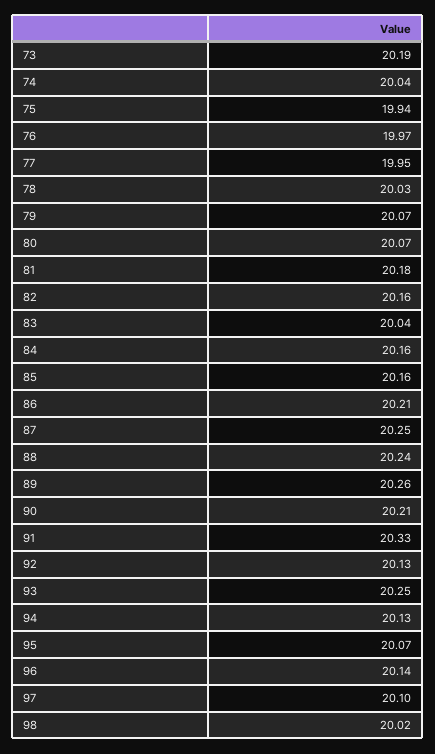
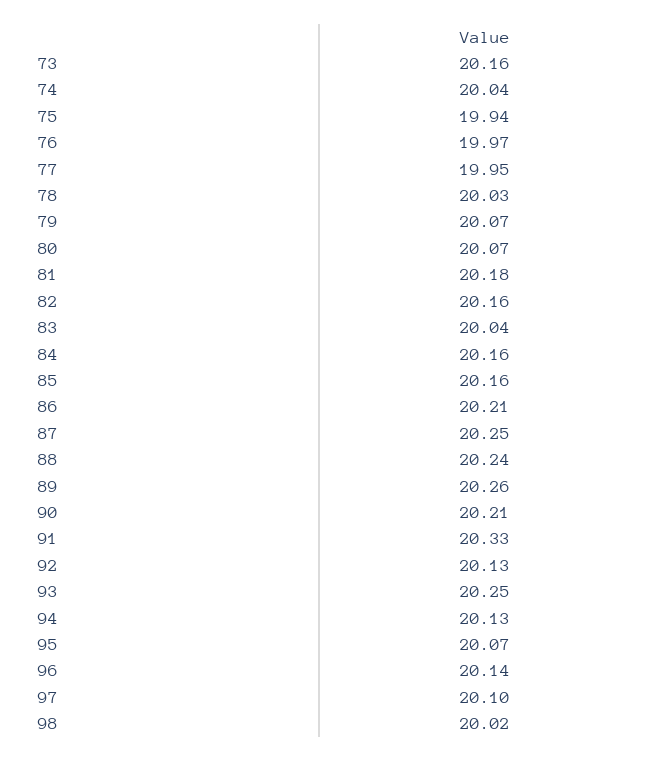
73: 20.19 -> 20.16

